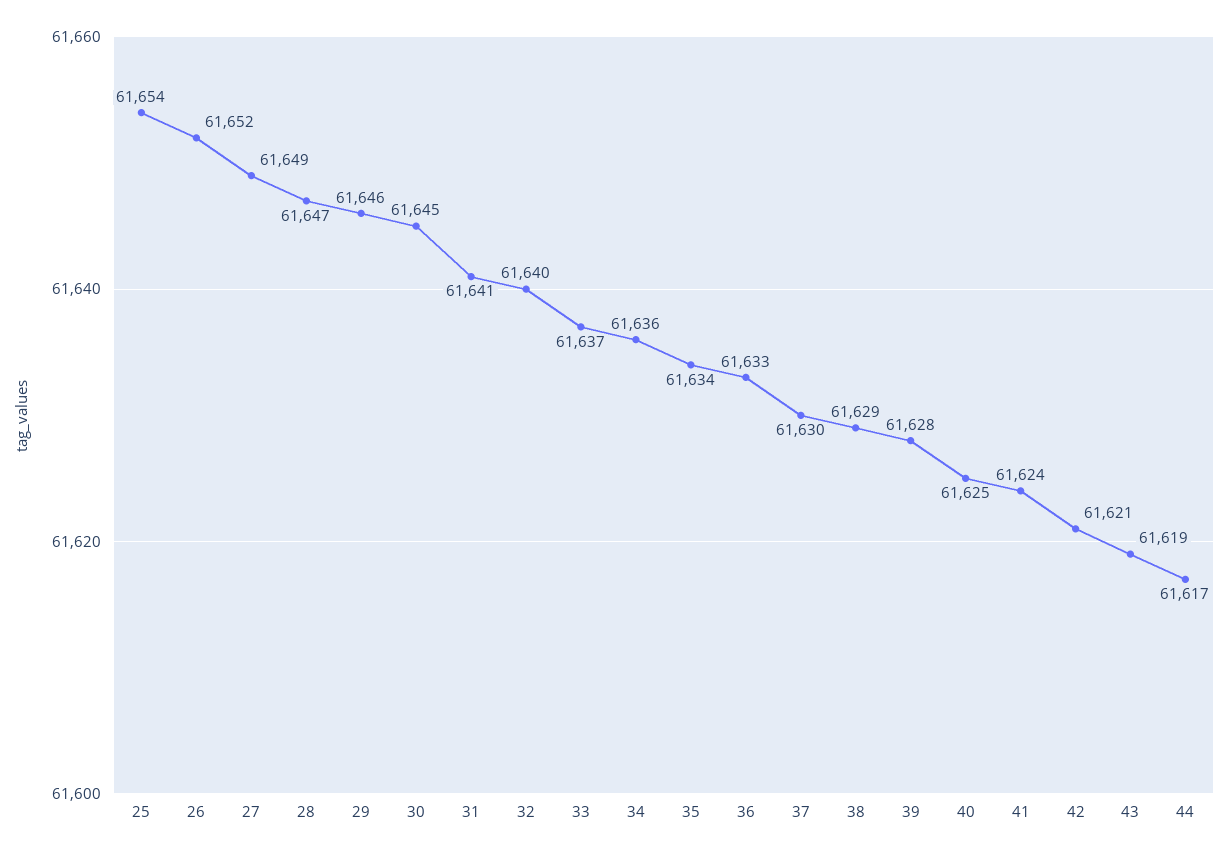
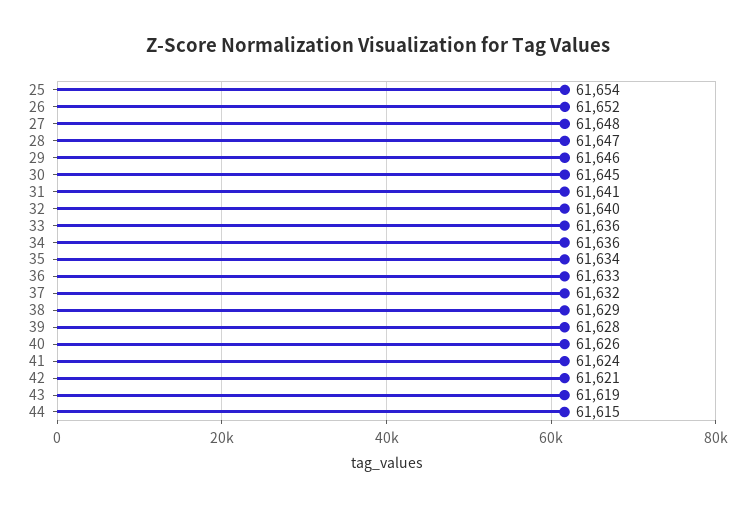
27: 61649 -> 61648
33: 61637 -> 61636
37: 61630 -> 61632
40: 61625 -> 61626
44: 61617 -> 61615

